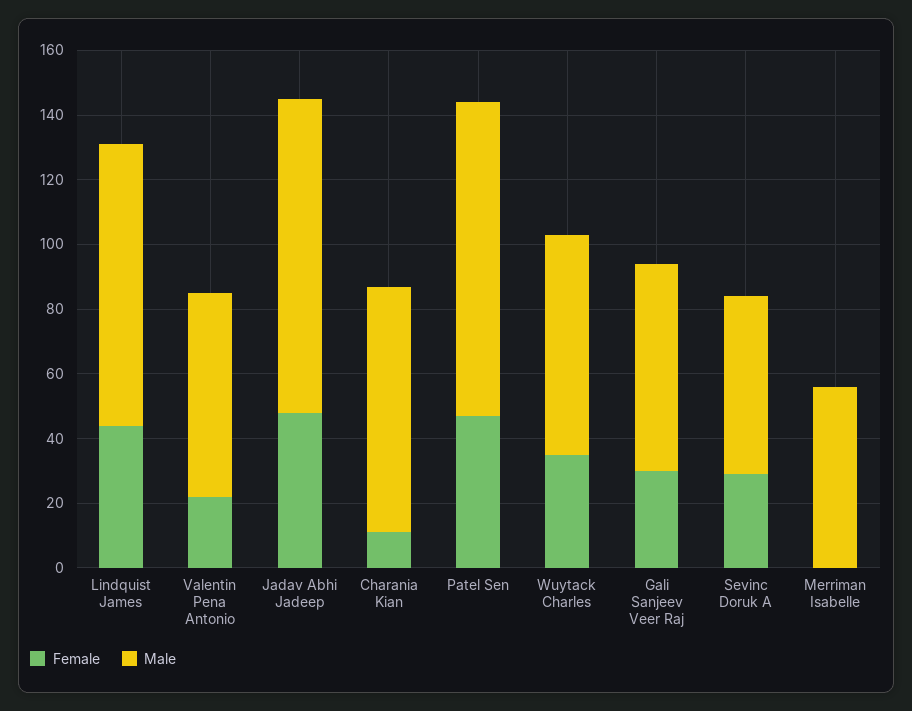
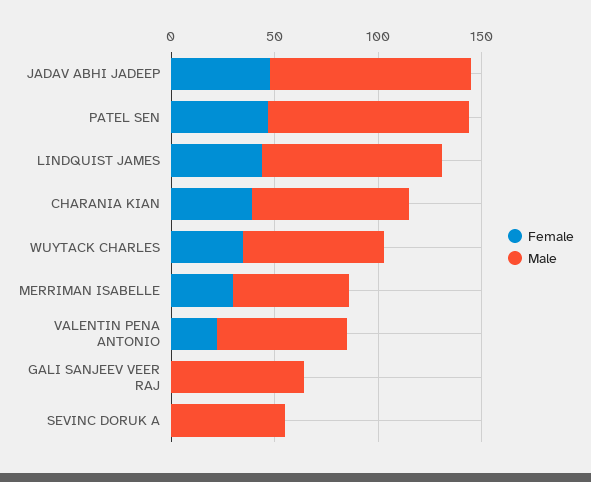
Female, Charania Kian: 10 -> 40
Female, Gali Sanjeev Veer Raj: 30 -> 0
Female, Sevinc Doruk A: 30 -> 0
Female, Merriman Isabelle: 0 -> 30

